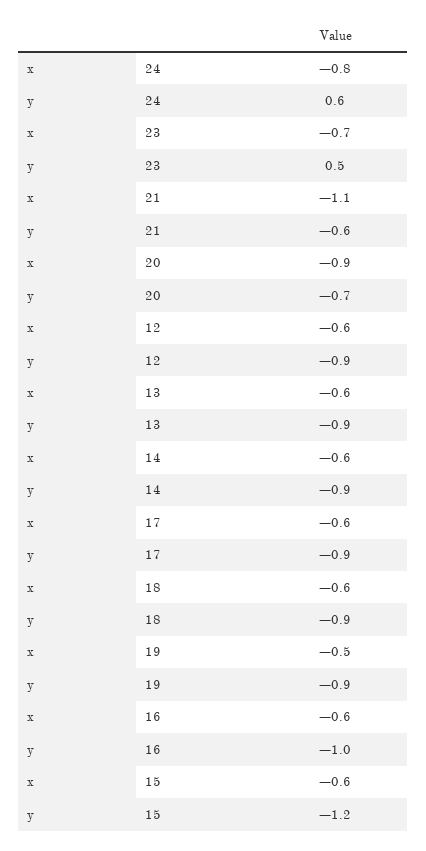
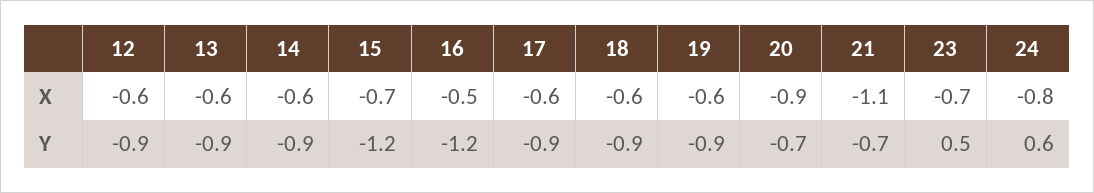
y, 21: -0.6 -> -0.7
x, 19: -0.5 -> -0.6
x, 16: -0.6 -> -0.5
y, 16: -1 -> -1.2
x, 15: -0.6 -> -0.7

